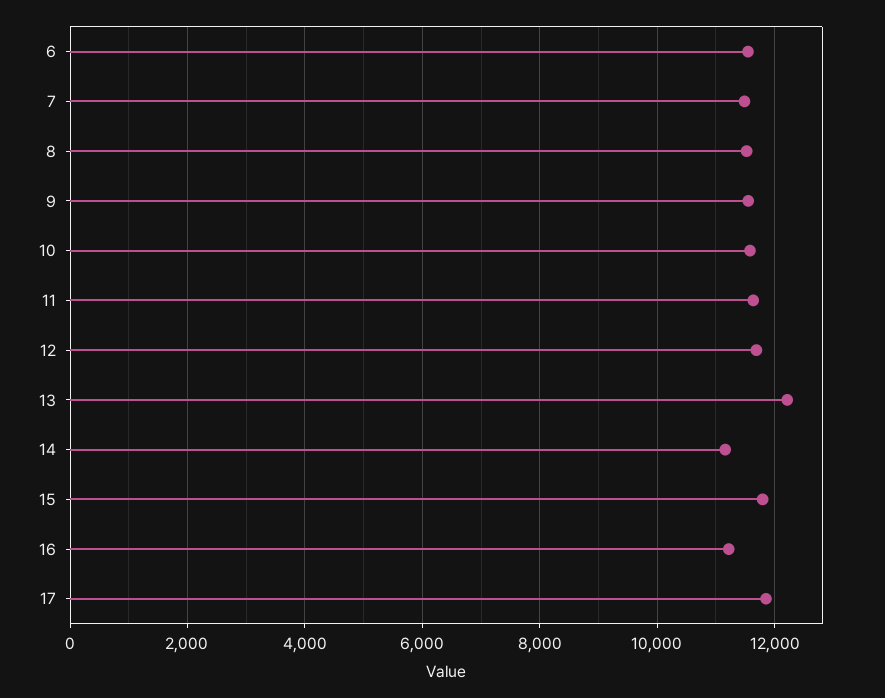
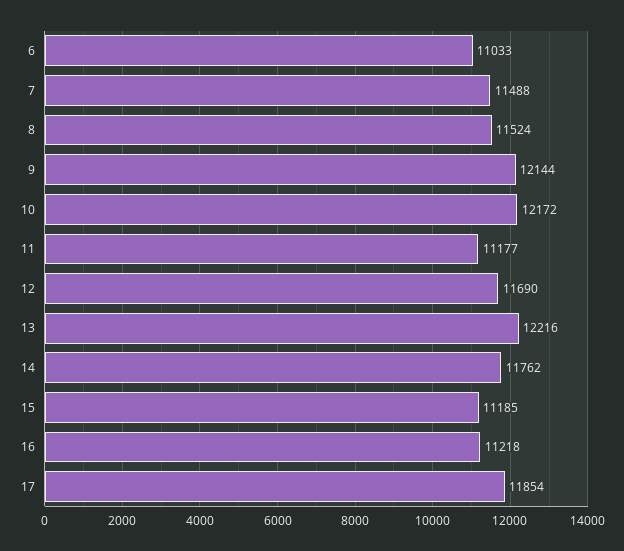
6: 11600 -> 11033
9: 11600 -> 12144
10: 11600 -> 12172
11: 11600 -> 11177
14: 11200 -> 11762
15: 11800 -> 11185

